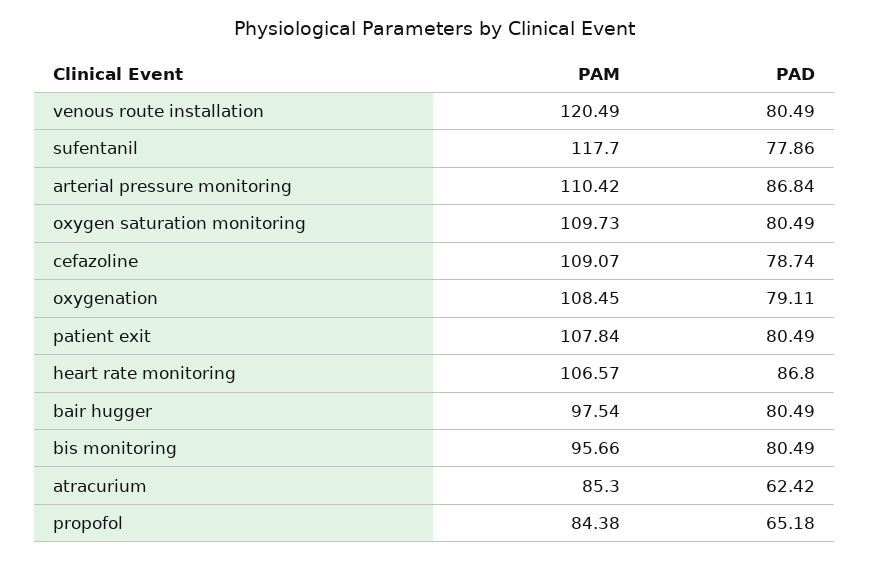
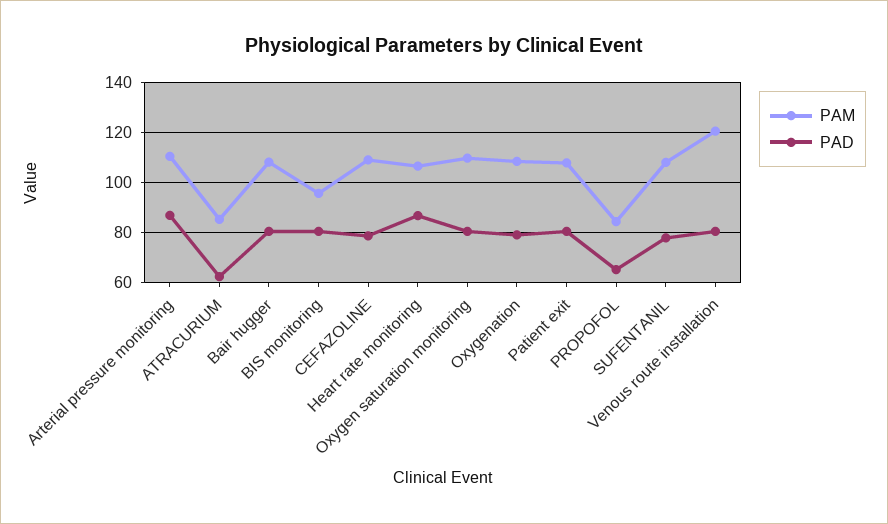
PAM, sufentanil: 117.7 -> 107.5
PAM, bair hugger: 97.54 -> 107.5

